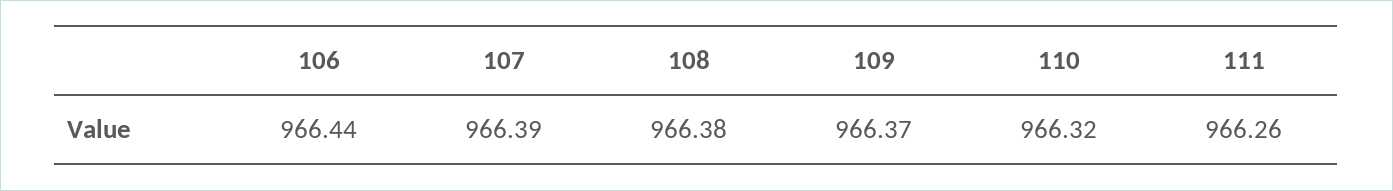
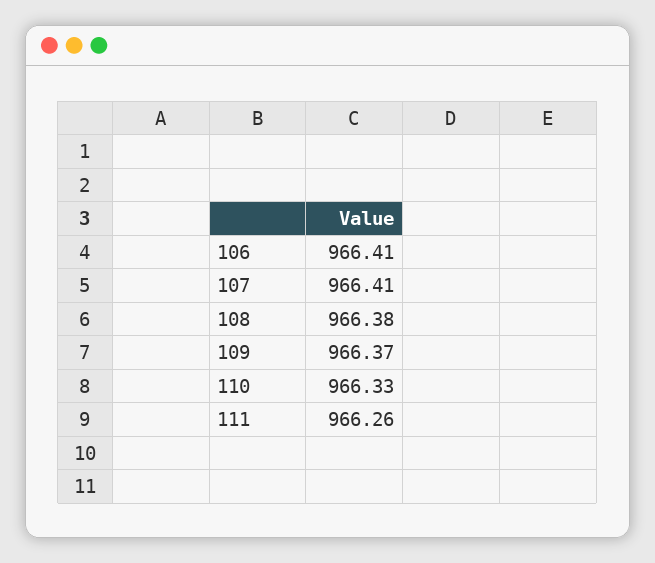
106: 966.44 -> 966.41
107: 966.39 -> 966.41
110: 966.32 -> 966.33

